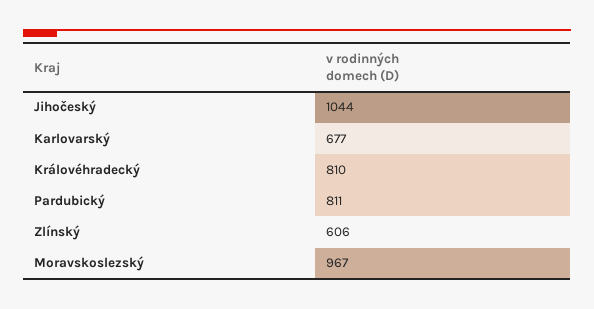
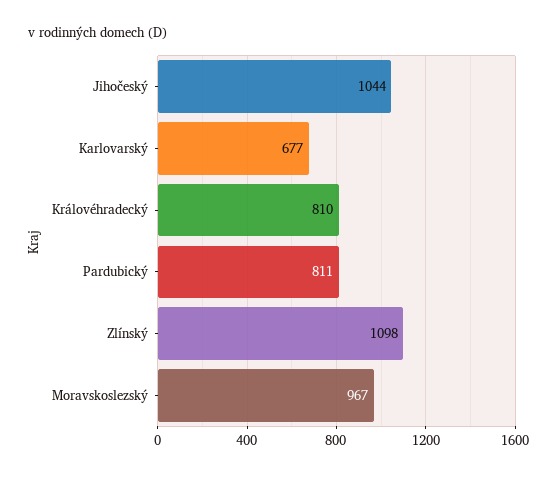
Zlínský: 606 -> 1098

